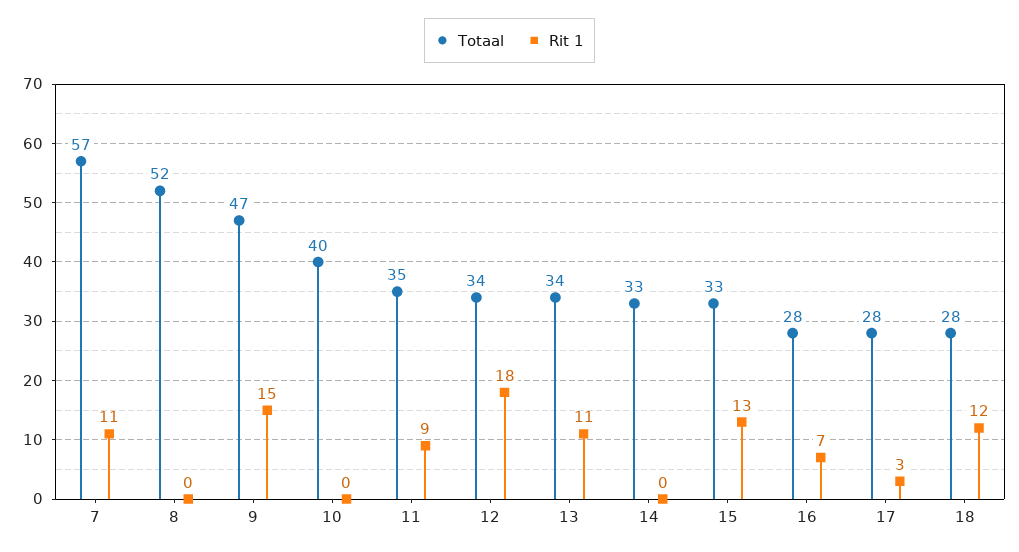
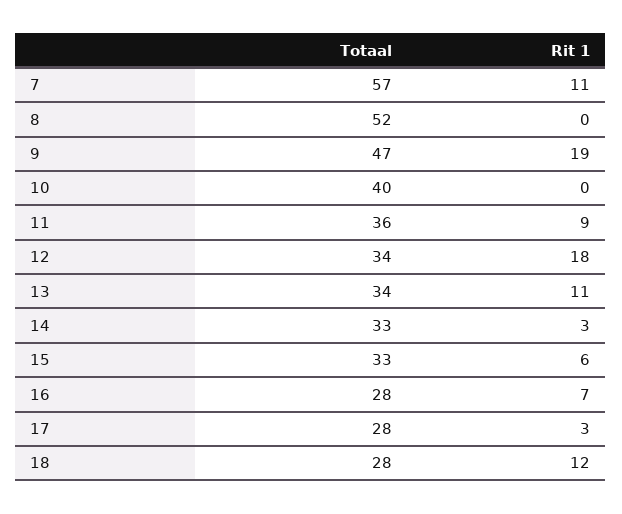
Rit 1, 9: 15 -> 19
Totaal, 11: 35 -> 36
Rit 1, 14: 0 -> 3
Rit 1, 15: 13 -> 6

